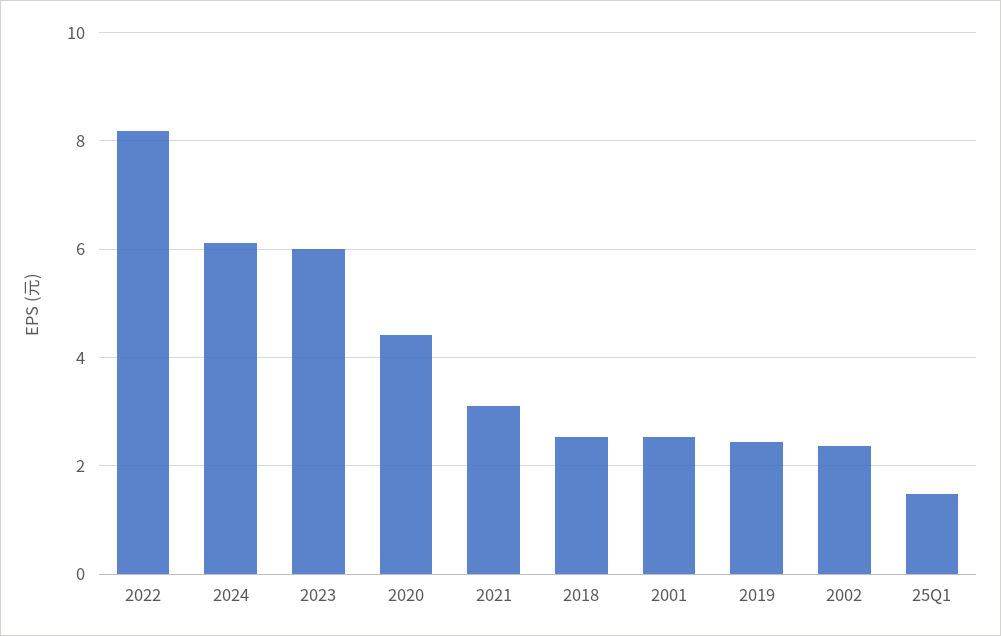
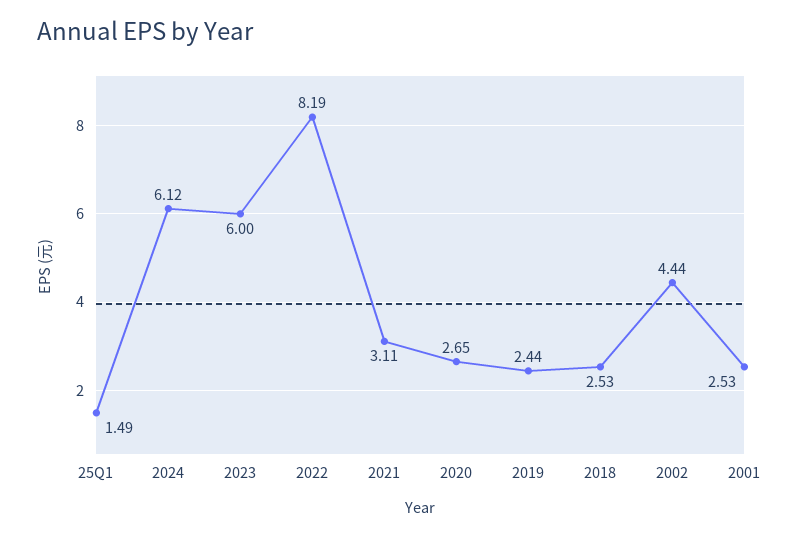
2020: 4.4 -> 2.65
2002: 2.4 -> 4.44

